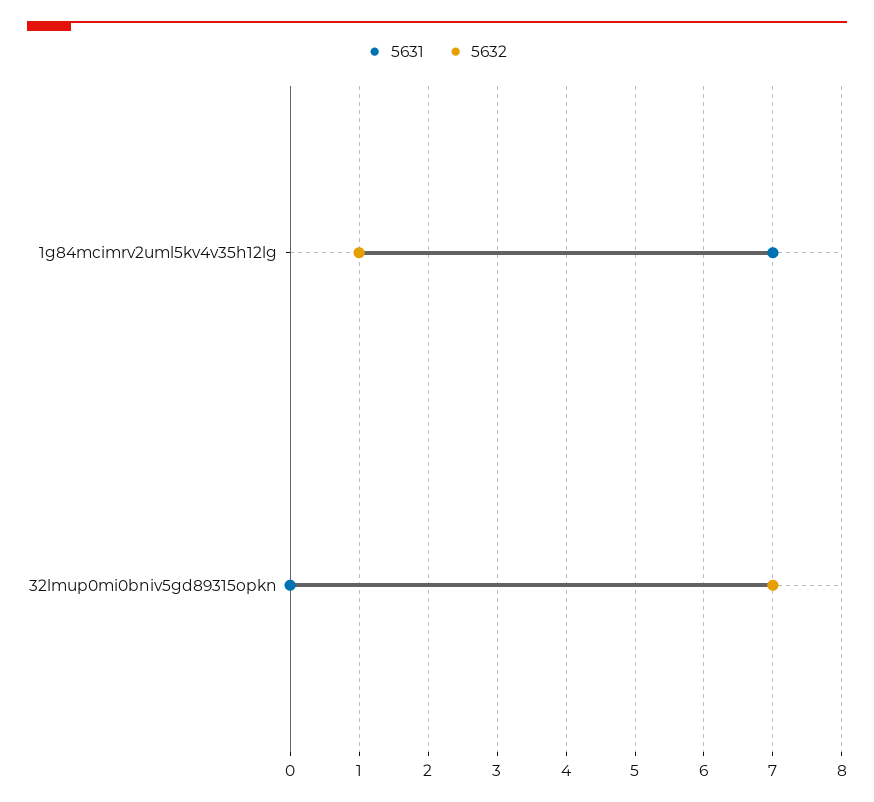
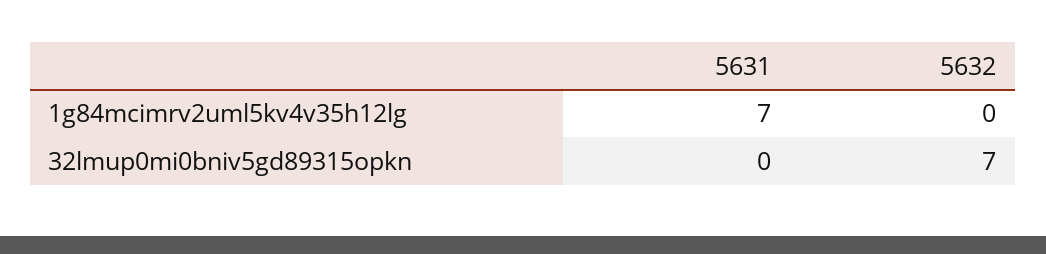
5632, 1g84mcimrv2uml5kv4v35h12lg: 1 -> 0

